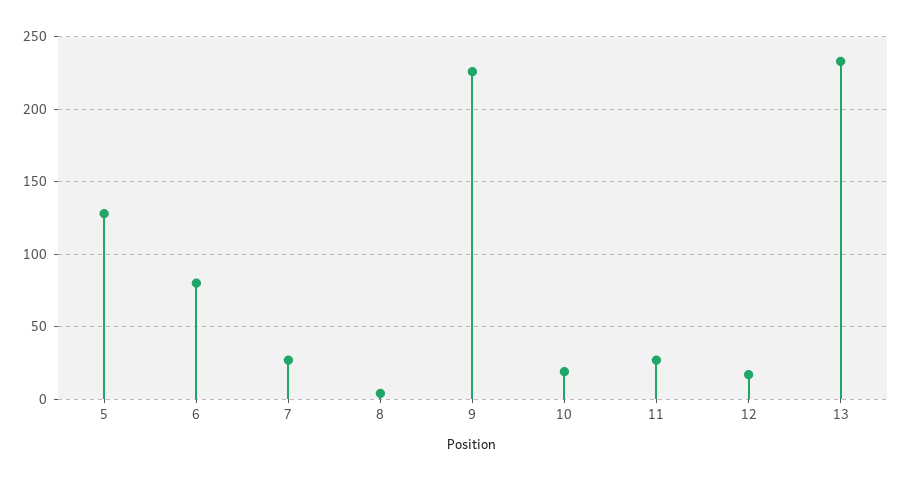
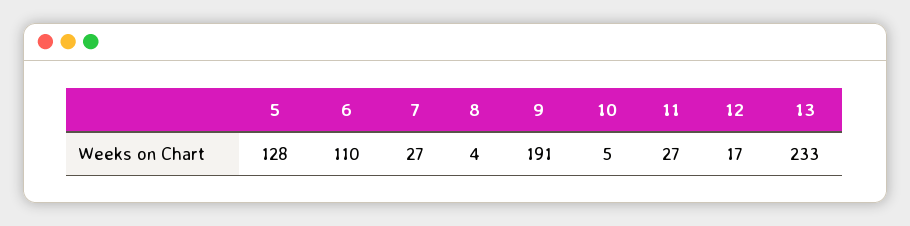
6: 80 -> 110
9: 225 -> 191
10: 20 -> 5

